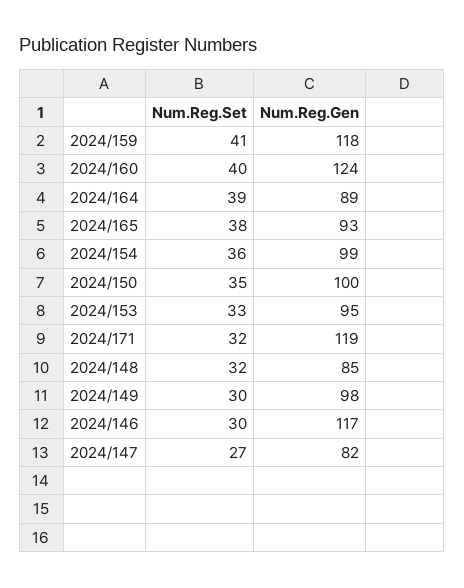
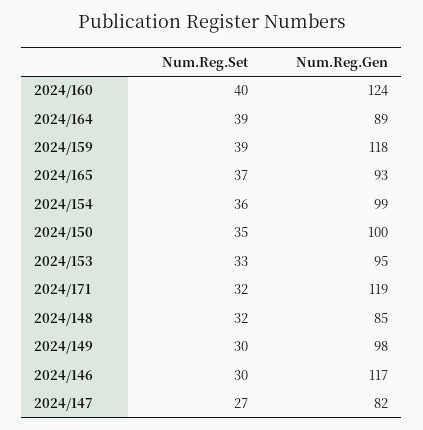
Num.Reg.Set, 2024/159: 41 -> 39
Num.Reg.Set, 2024/165: 38 -> 37

